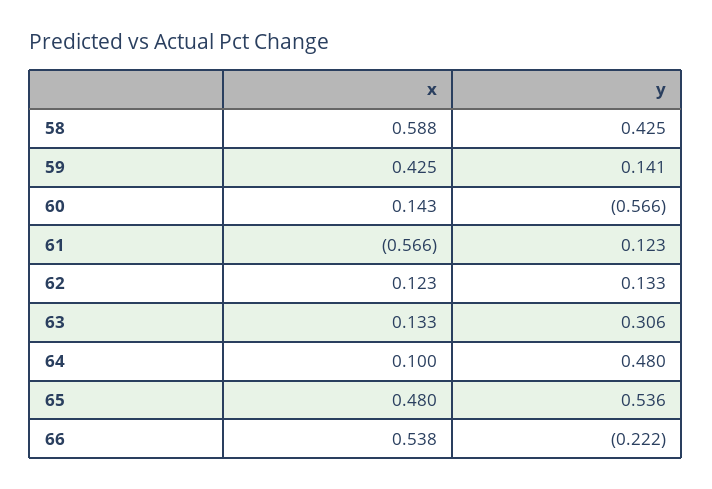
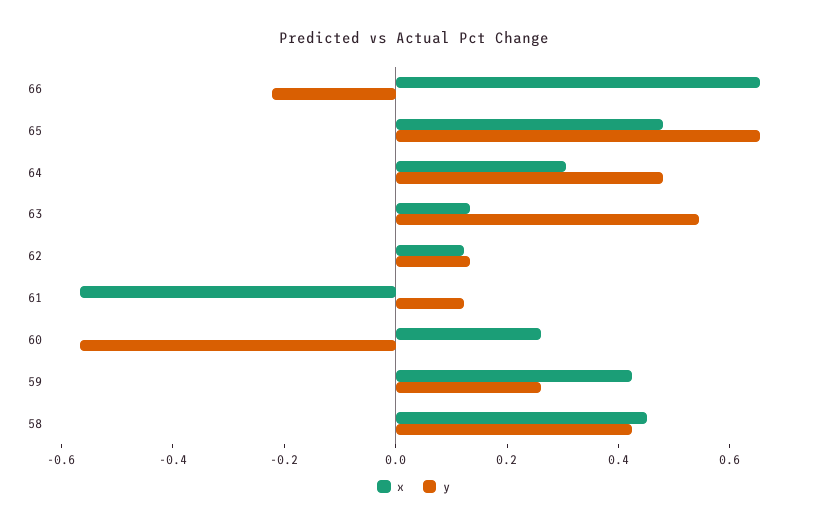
x, 58: 0.588 -> 0.45
y, 59: 0.141 -> 0.25
x, 60: 0.143 -> 0.25
y, 63: 0.306 -> 0.55
x, 64: 0.1 -> 0.3
y, 65: 0.536 -> 0.65
x, 66: 0.538 -> 0.65

